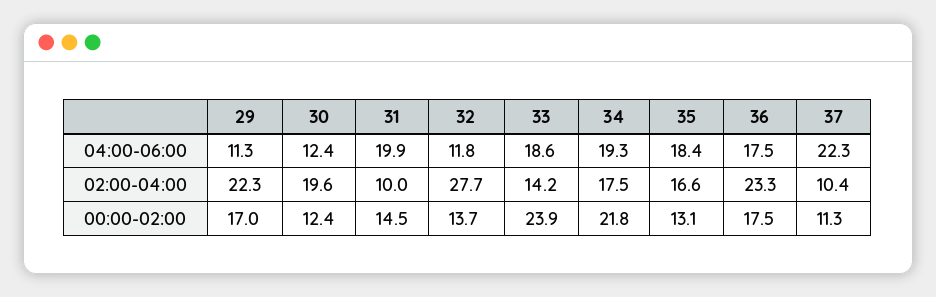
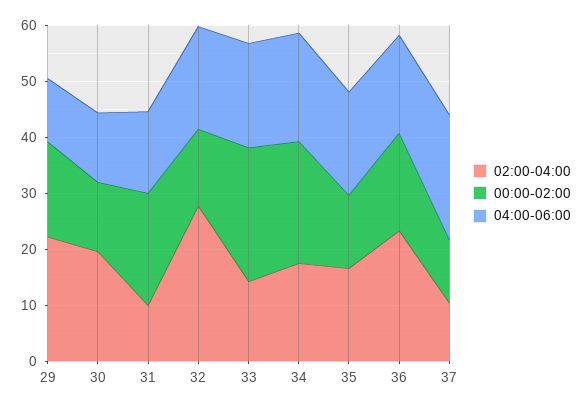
04:00-06:00, 31: 19.9 -> 14
04:00-06:00, 32: 11.8 -> 18
00:00-02:00, 31: 14.5 -> 20

